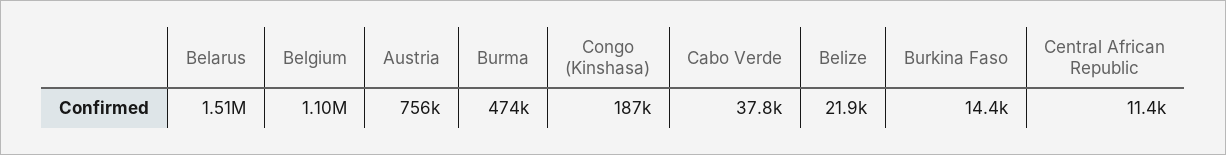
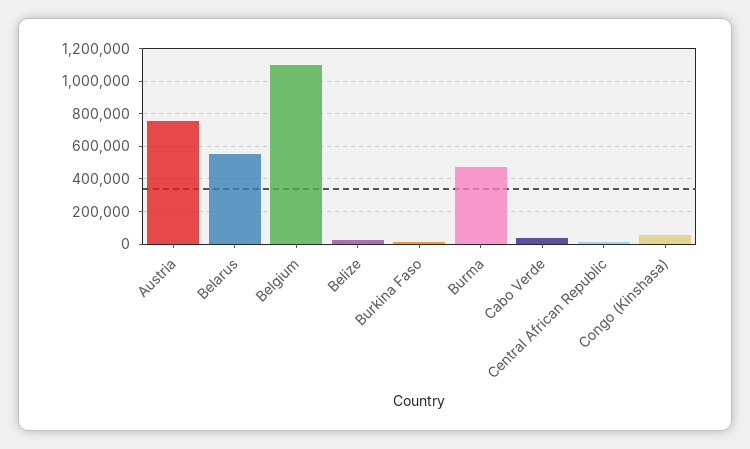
Belarus: 1510000 -> 550000
Congo (Kinshasa): 187000 -> 50000

